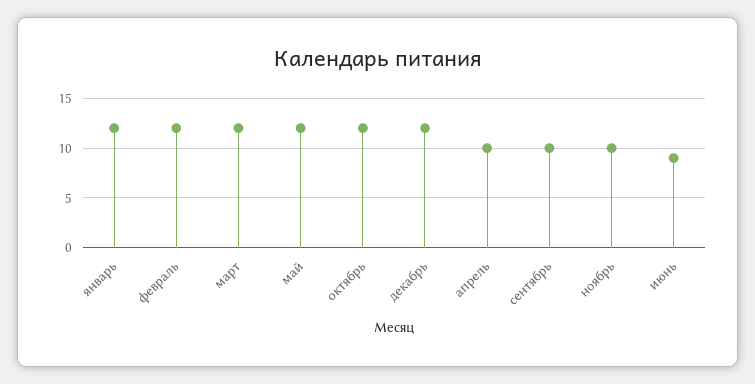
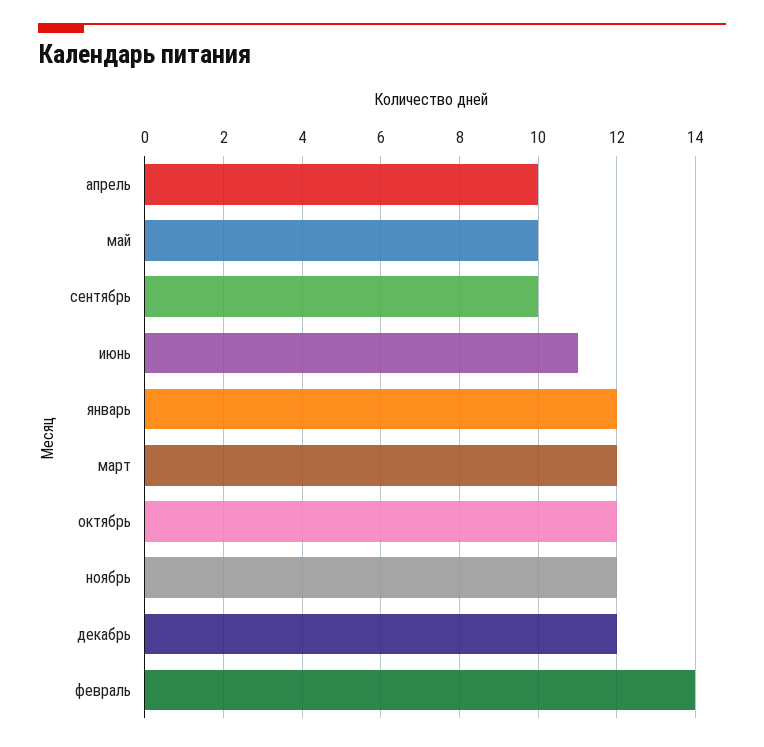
февраль: 12 -> 14
май: 12 -> 10
ноябрь: 10 -> 12
июнь: 9 -> 11

